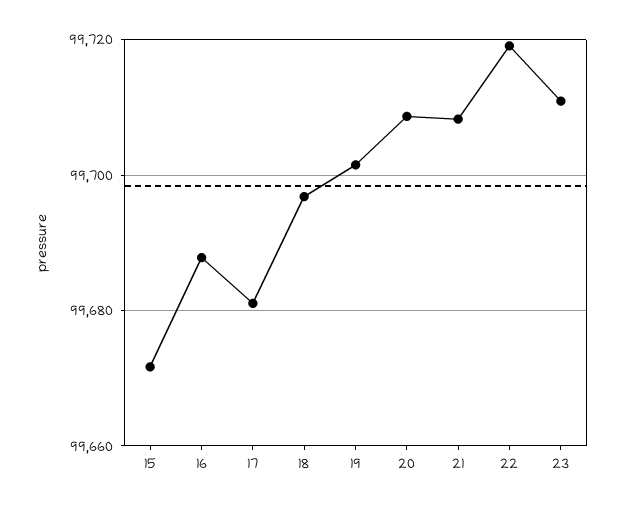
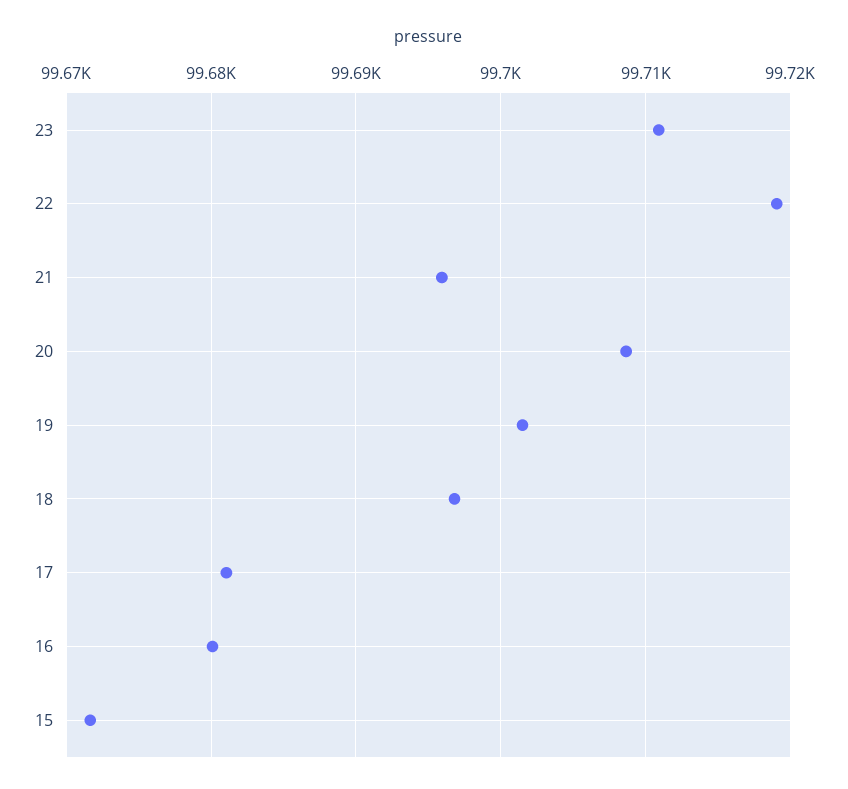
16: 99688 -> 99680
21: 99708 -> 99696

